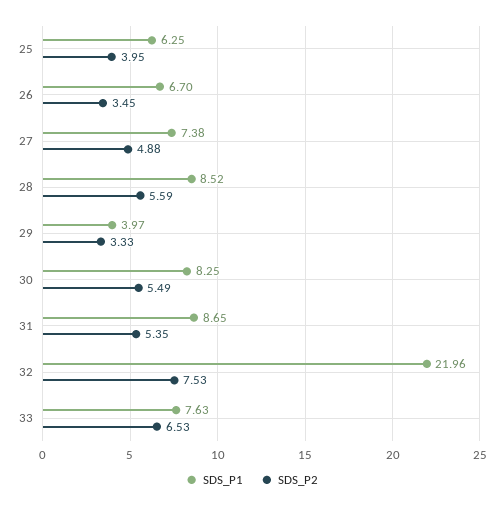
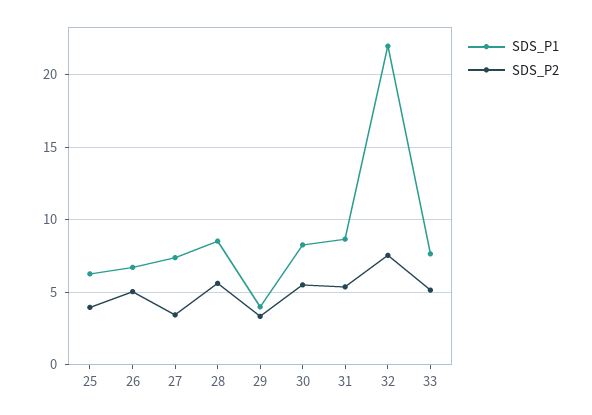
SDS_P2, 26: 3.45 -> 5
SDS_P2, 27: 4.88 -> 3.5
SDS_P2, 33: 6.53 -> 5

